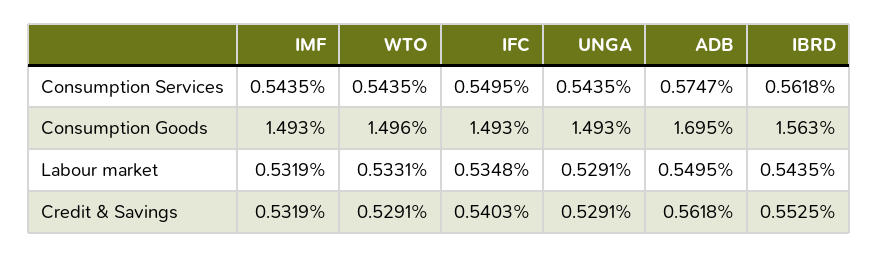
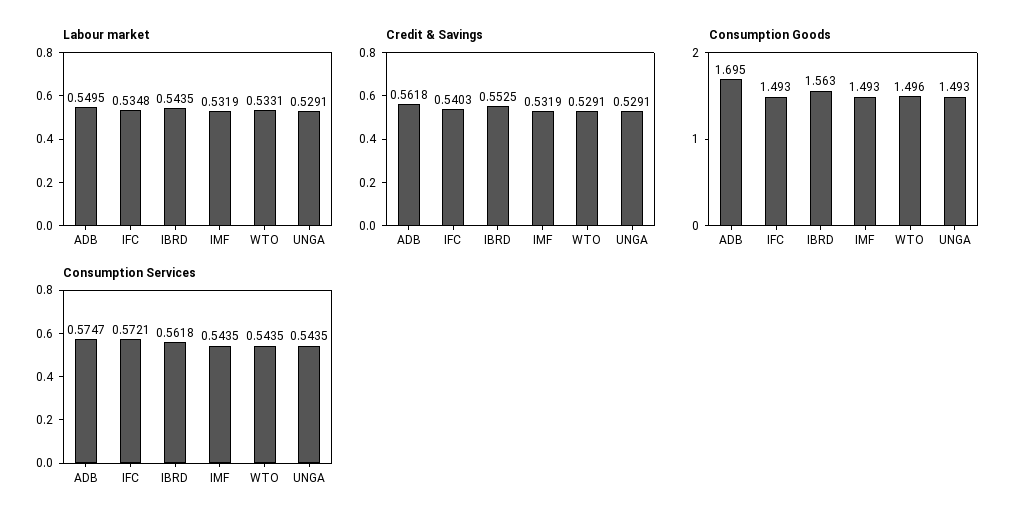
Consumption Services, IFC: 0.5495 -> 0.5721

